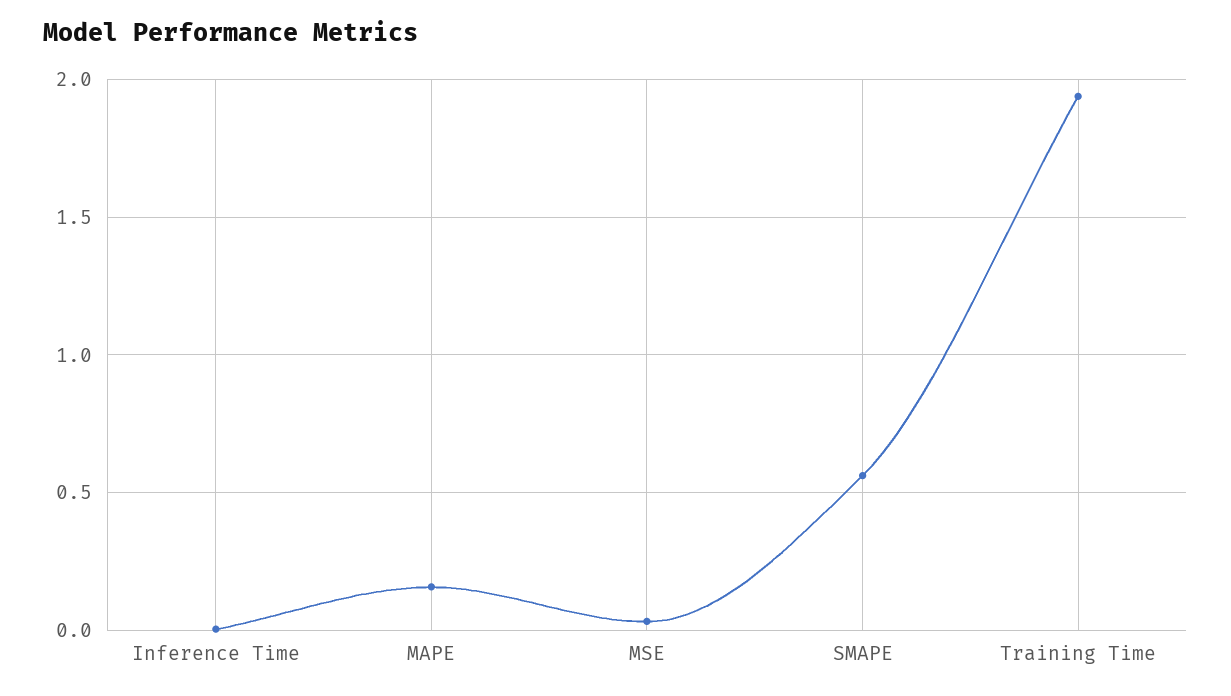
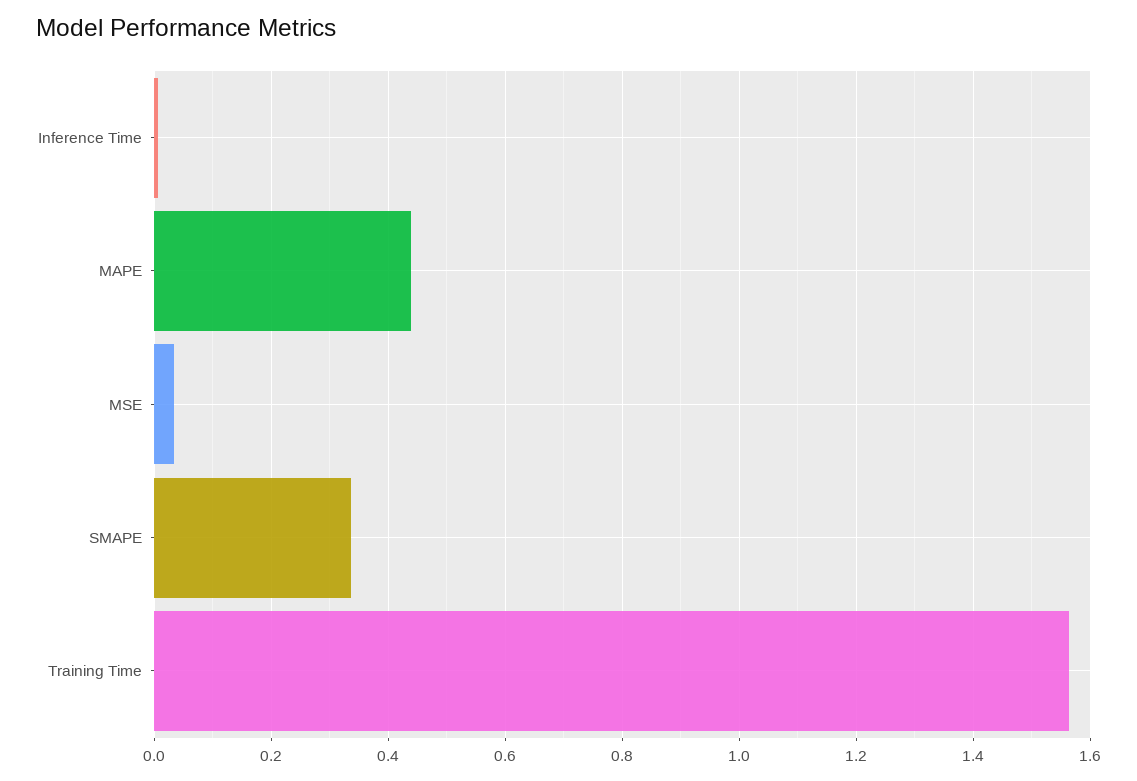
MAPE: 0.15 -> 0.44
SMAPE: 0.55 -> 0.34
Training Time: 1.95 -> 1.56

